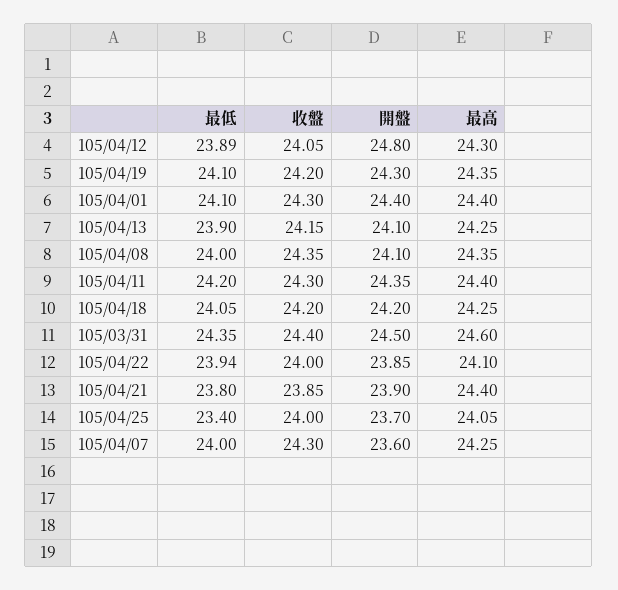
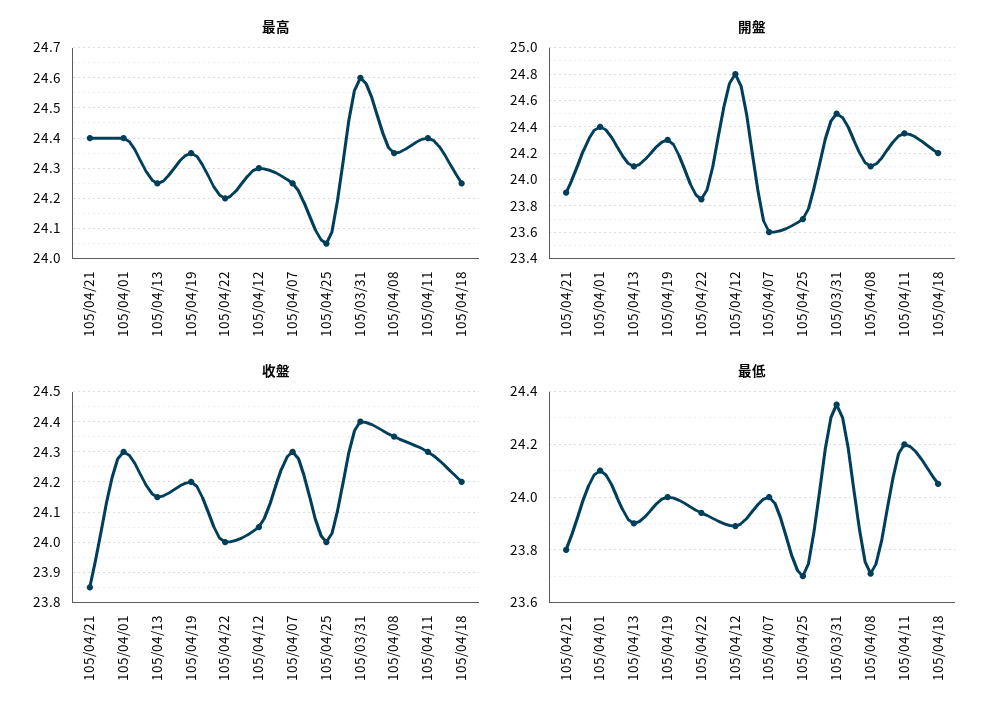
最低, 105/04/19: 24.1 -> 24
最低, 105/04/08: 24 -> 23.7
最高, 105/04/22: 24.1 -> 24.2
最低, 105/04/25: 23.4 -> 23.7

